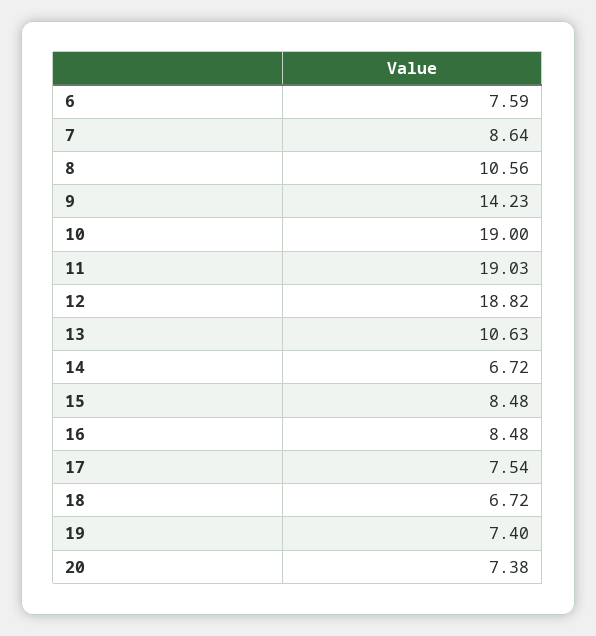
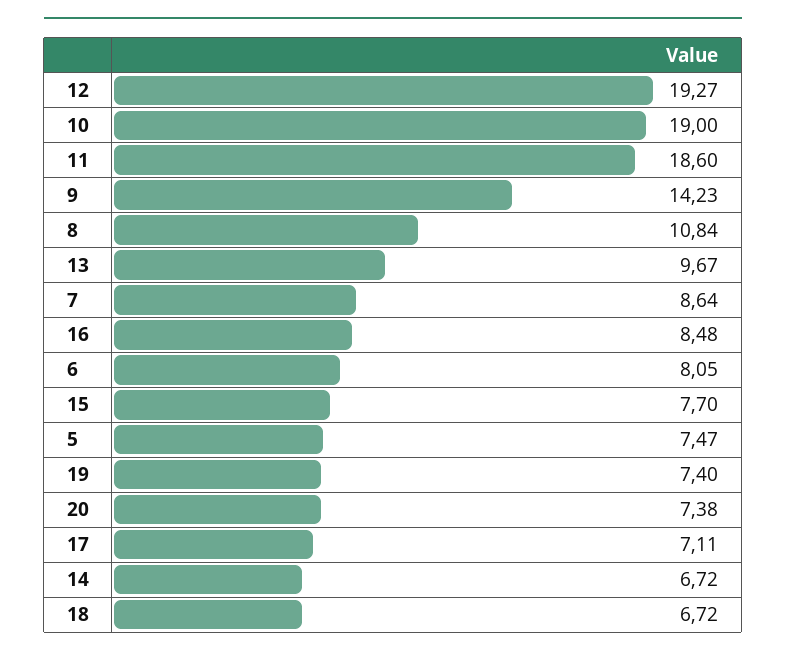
6: 7.59 -> 8.05
8: 10.56 -> 10.84
11: 19.03 -> 18.6
12: 18.82 -> 19.27
13: 10.63 -> 9.67
15: 8.48 -> 7.7
17: 7.54 -> 7.11
5: none -> 7.47

